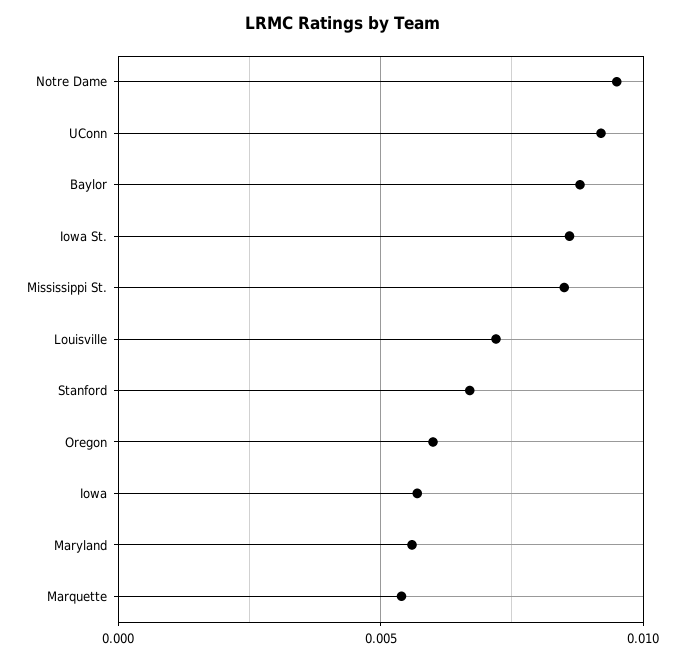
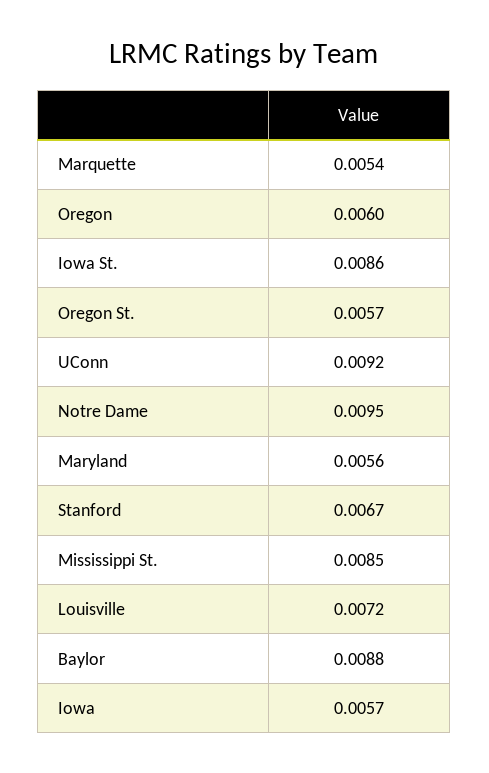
Oregon St.: none -> 0.0057

